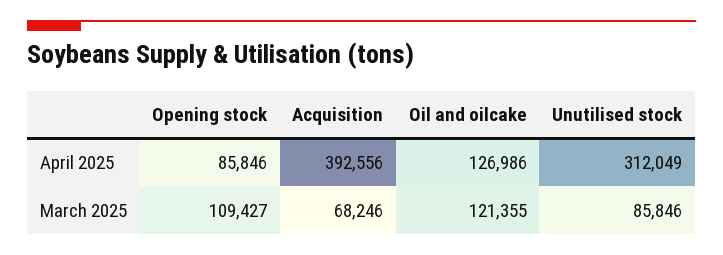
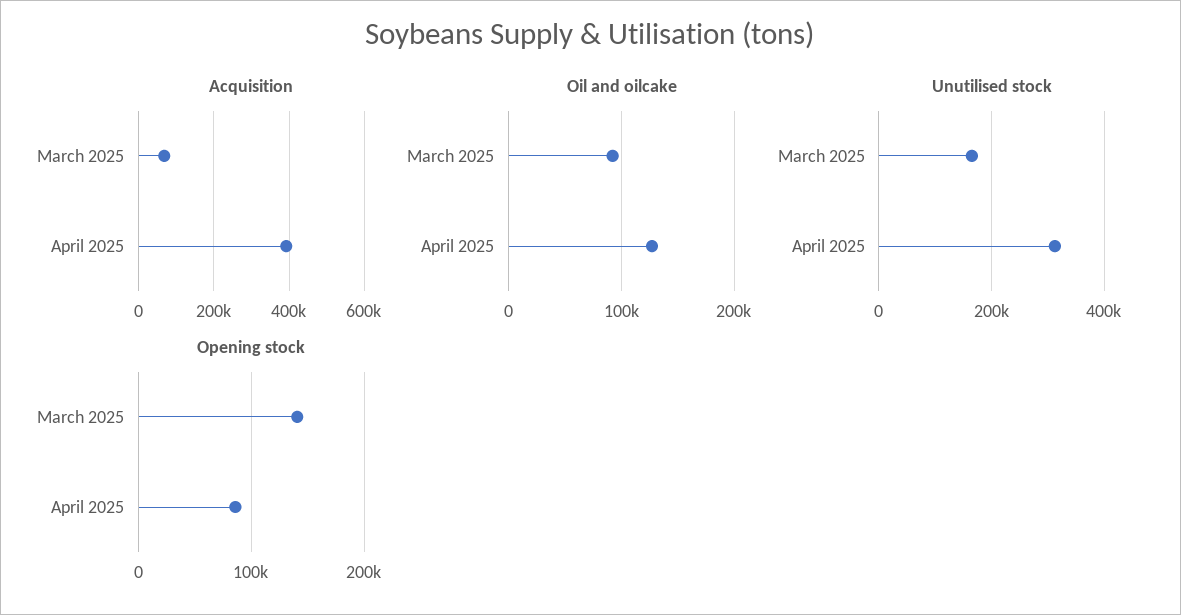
Opening stock, March 2025: 109427 -> 140000
Oil and oilcake, March 2025: 121355 -> 90000
Unutilised stock, March 2025: 85846 -> 160000

